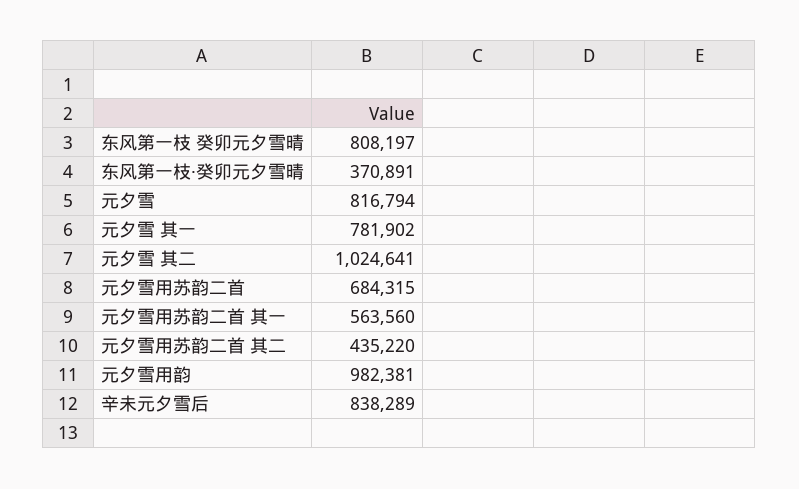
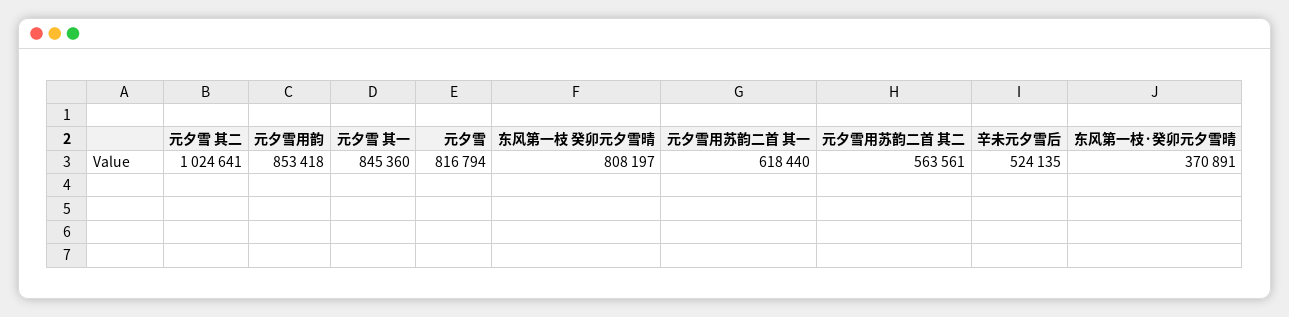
元夕雪 其一: 781902 -> 845360
元夕雪用苏韵二首: 684315 -> none
元夕雪用苏韵二首 其一: 563560 -> 618440
元夕雪用苏韵二首 其二: 435220 -> 563561
元夕雪用韵: 982381 -> 853418
辛未元夕雪后: 838289 -> 524135

